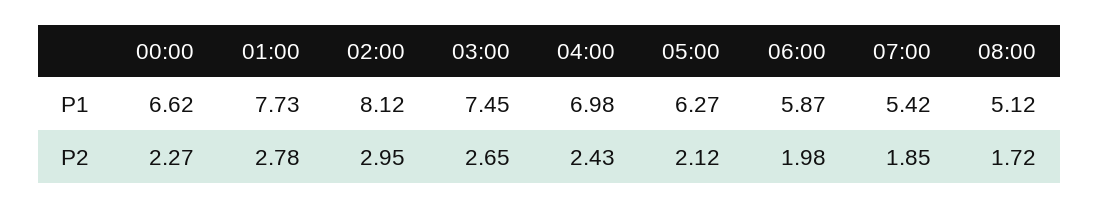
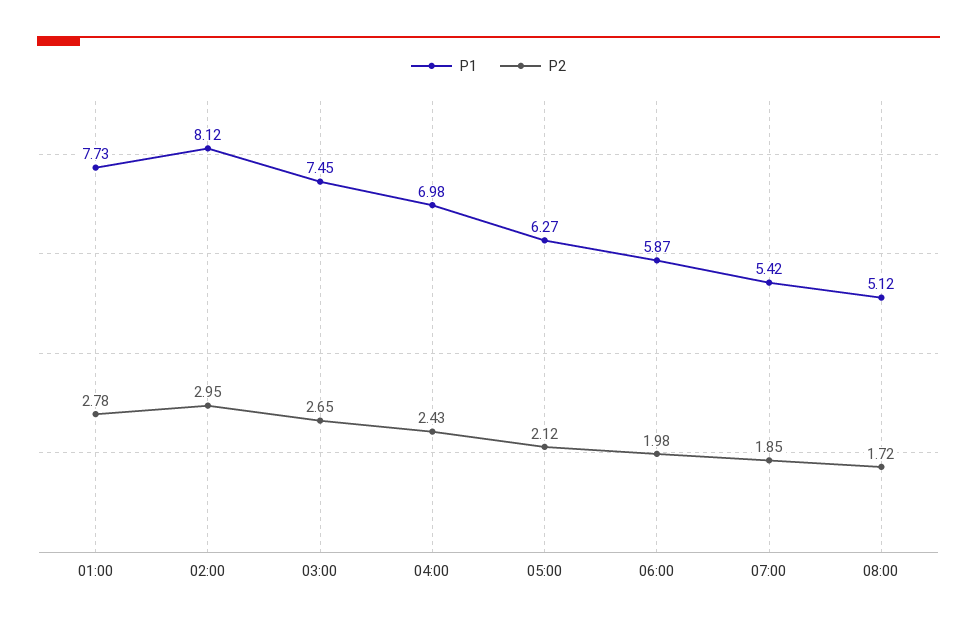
P1, 00:00: 6.62 -> none
P2, 00:00: 2.27 -> none

